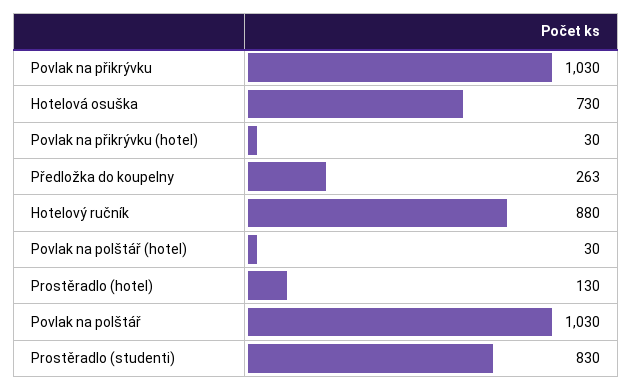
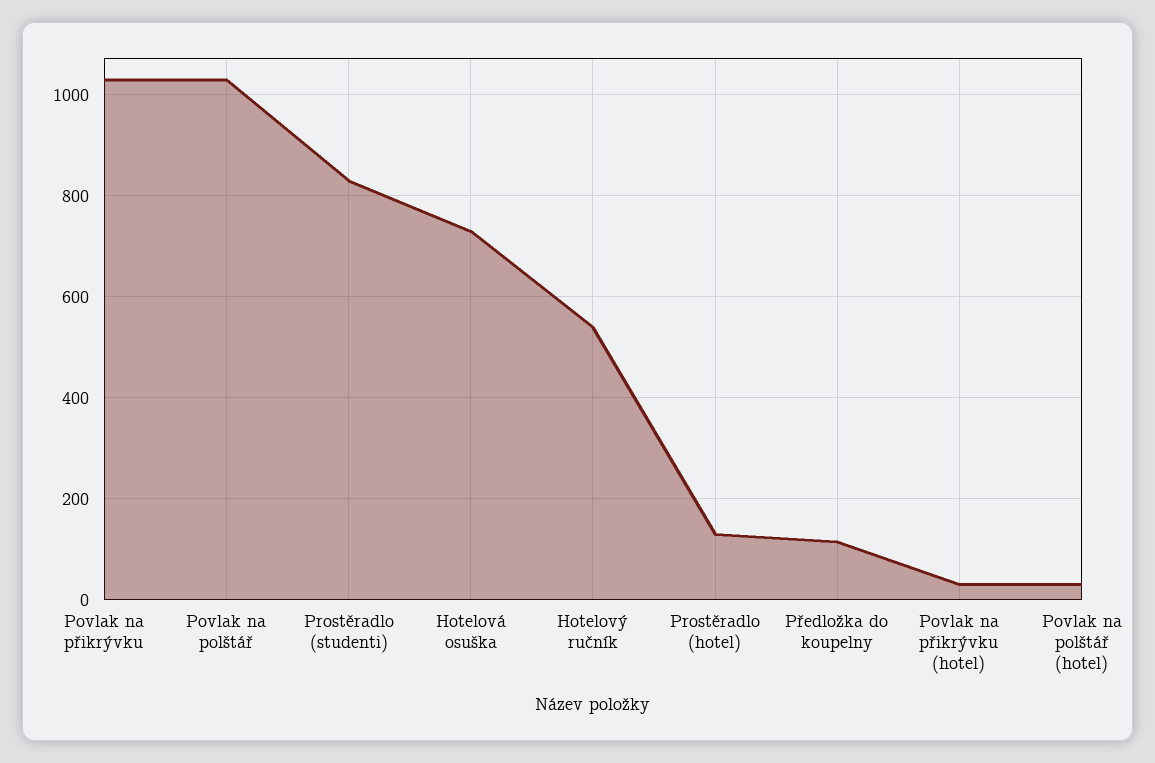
Předložka do koupelny: 263 -> 120
Hotelový ručník: 880 -> 540

